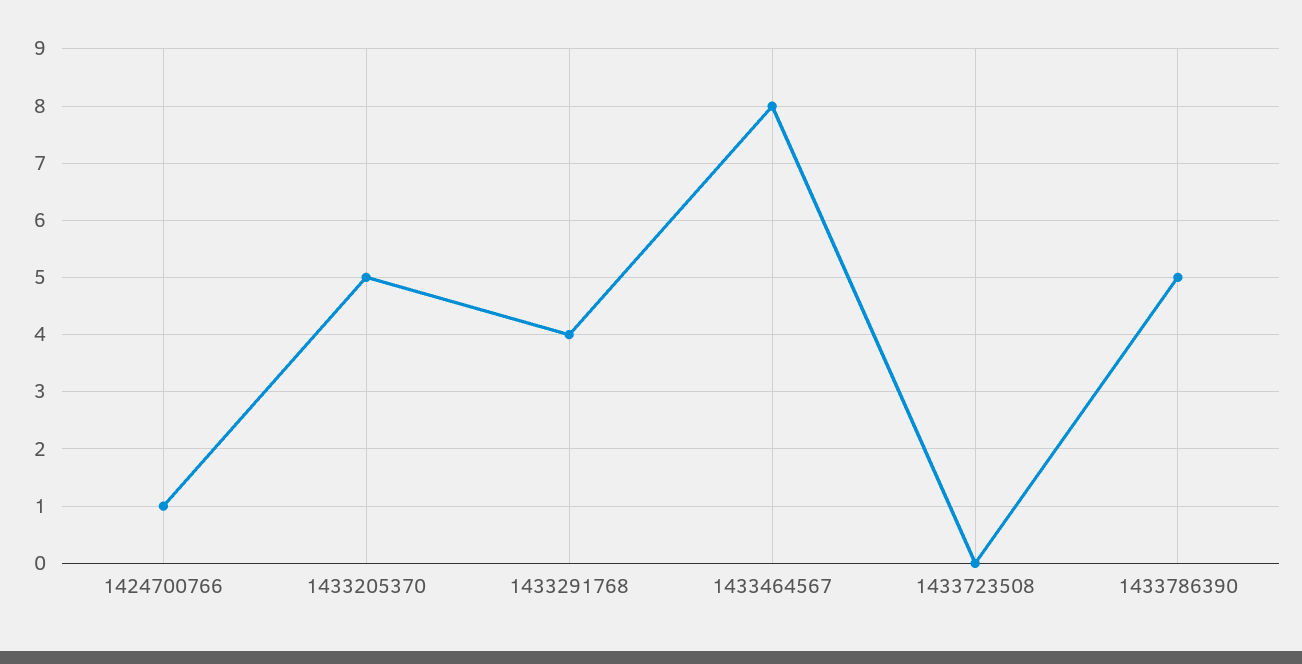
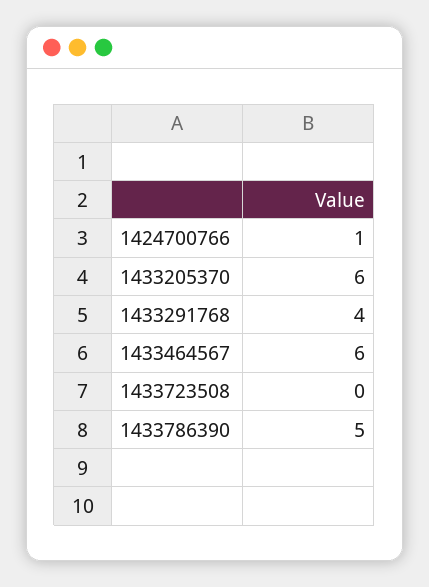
1433205370: 5 -> 6
1433464567: 8 -> 6

